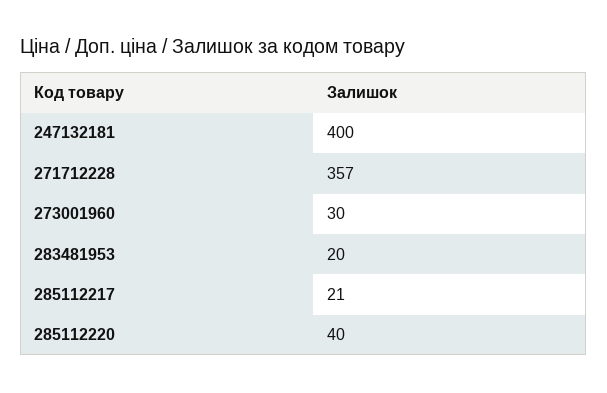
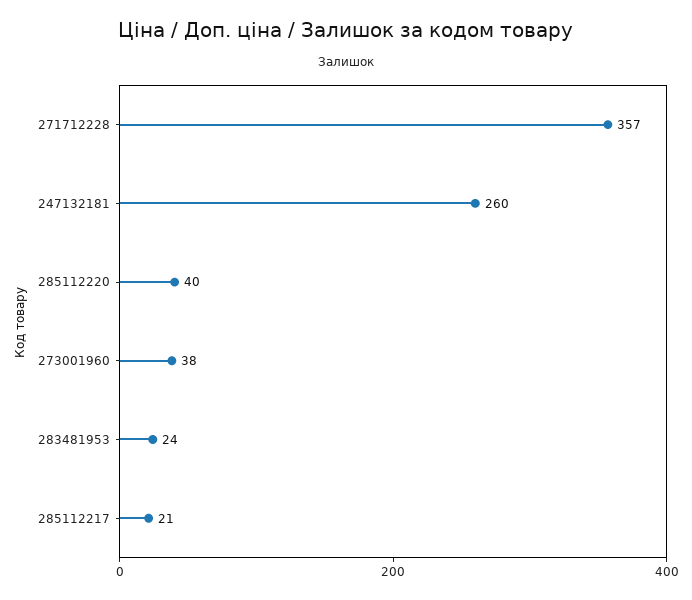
247132181: 400 -> 260
273001960: 30 -> 38
283481953: 20 -> 24

